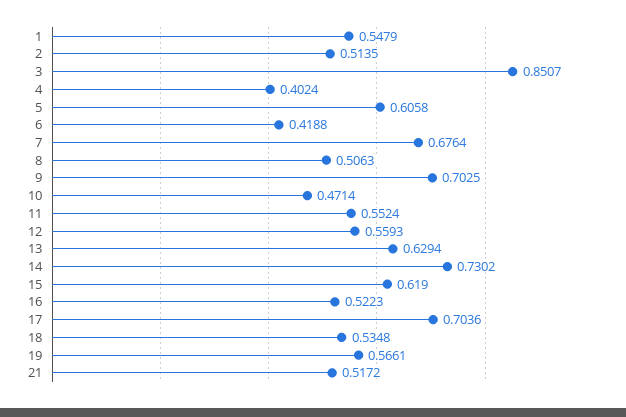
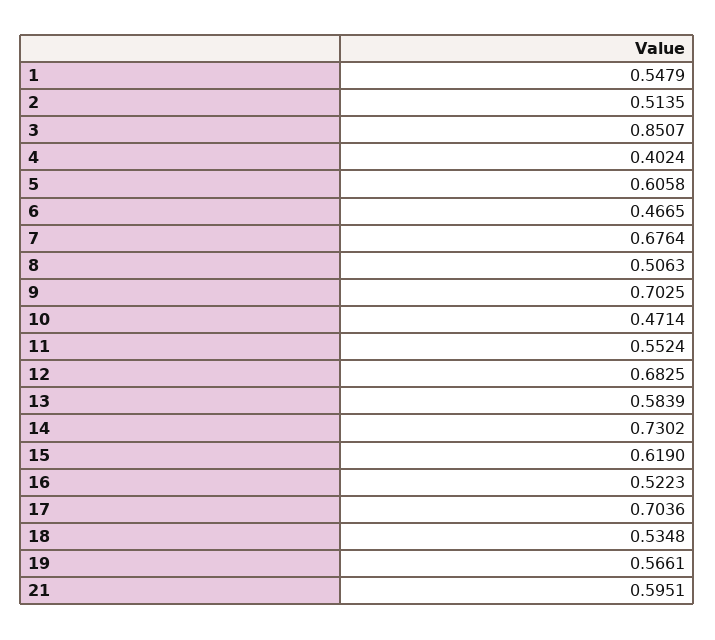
6: 0.4188 -> 0.4665
12: 0.5593 -> 0.6825
13: 0.6294 -> 0.5839
21: 0.5172 -> 0.5951

